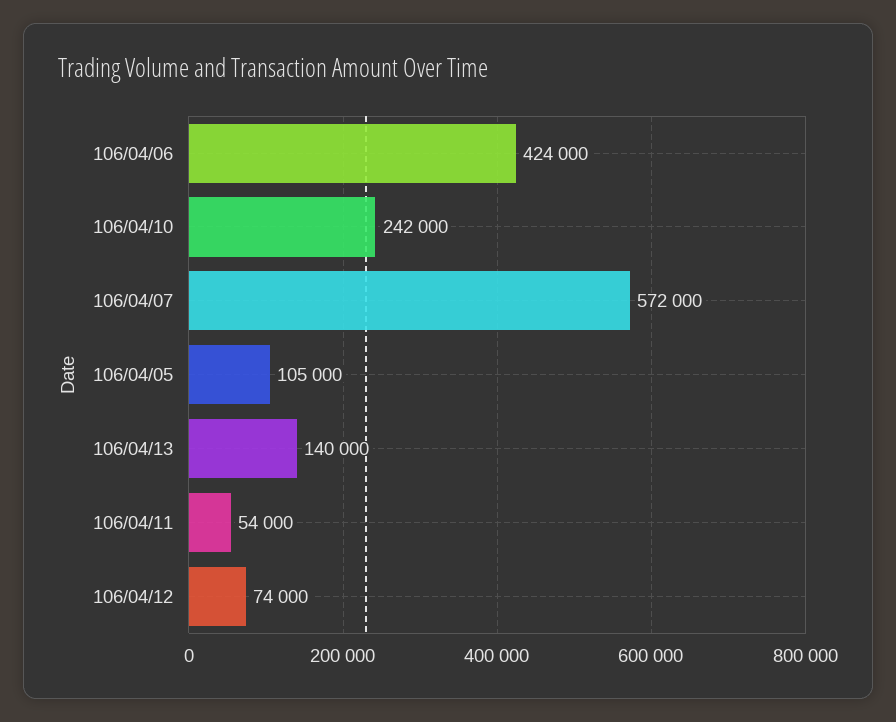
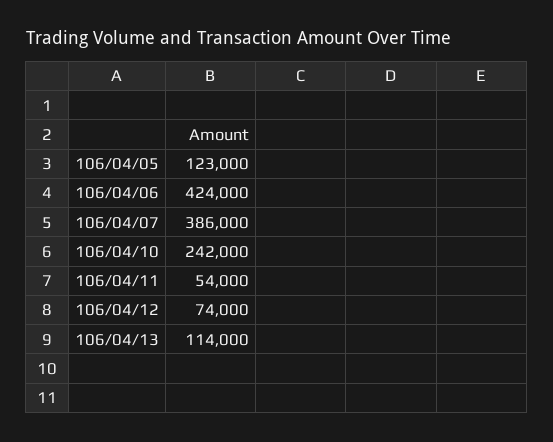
106/04/07: 572000 -> 386000
106/04/05: 105000 -> 123000
106/04/13: 140000 -> 114000

